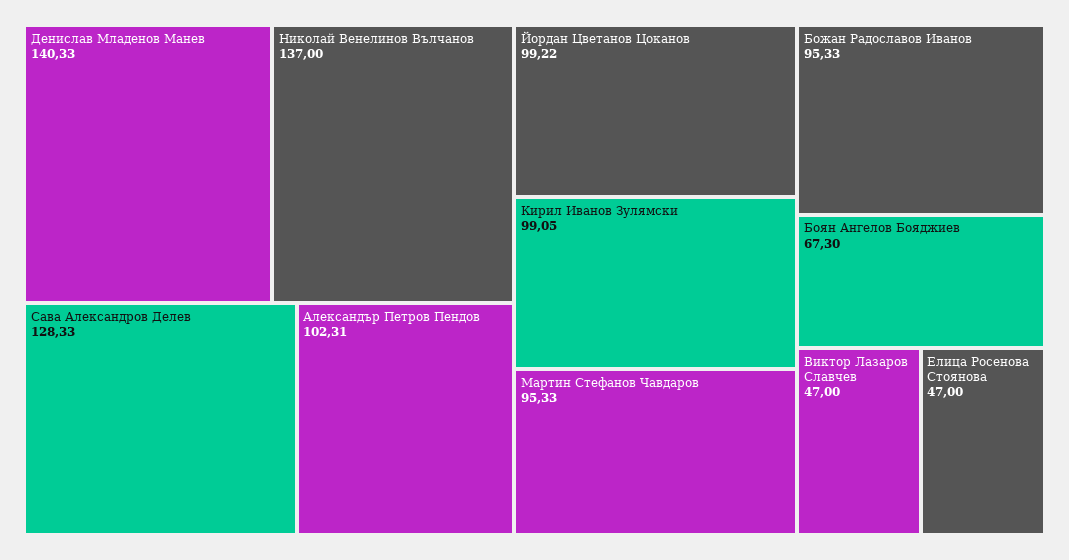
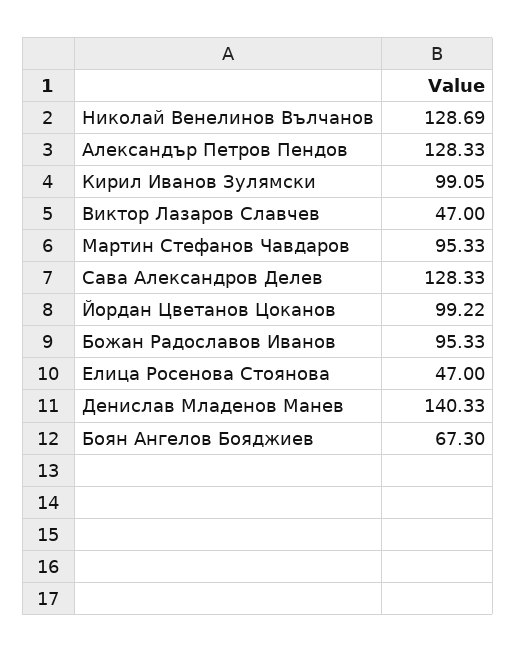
Николай Венелинов Вълчанов: 137 -> 128.69
Александър Петров Пендов: 102.31 -> 128.33

